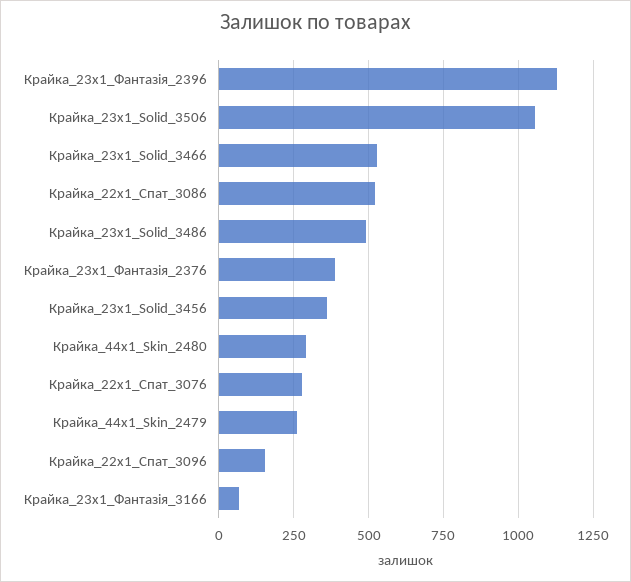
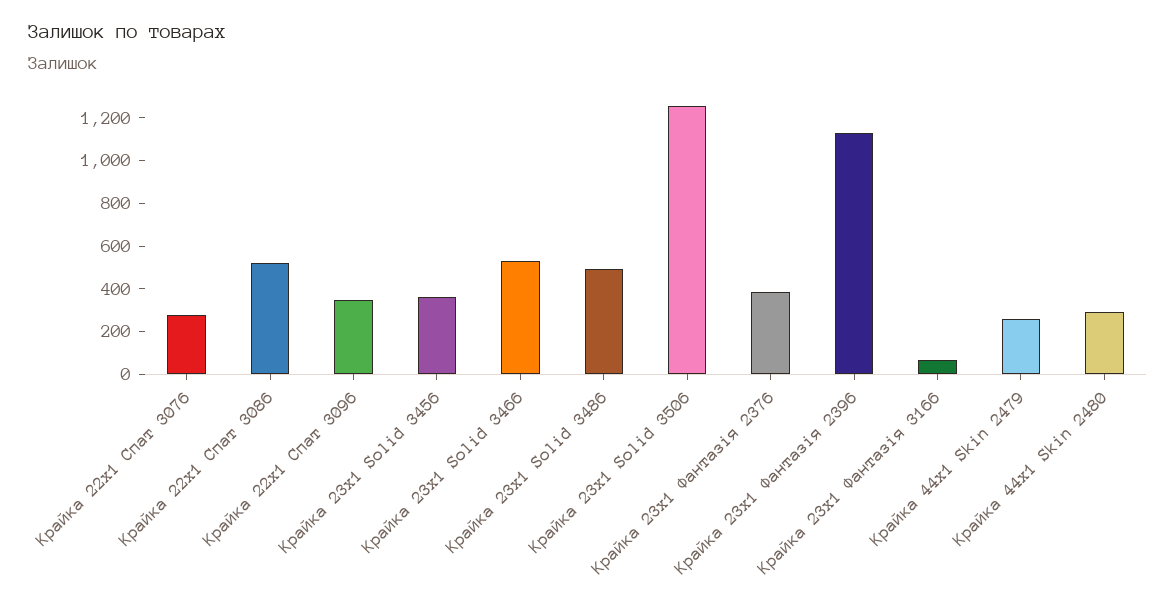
Крайка_23x1_Solid_3506: 1050 -> 1250
Крайка_22x1_Спат_3096: 150 -> 350

